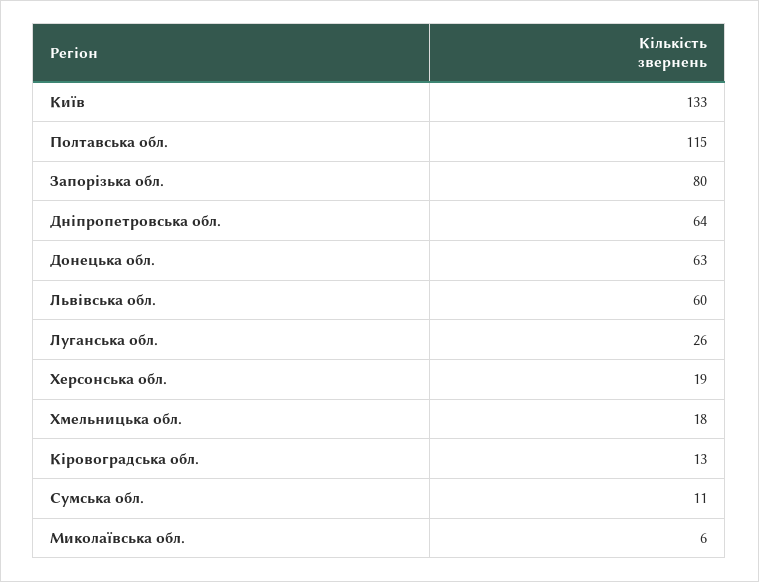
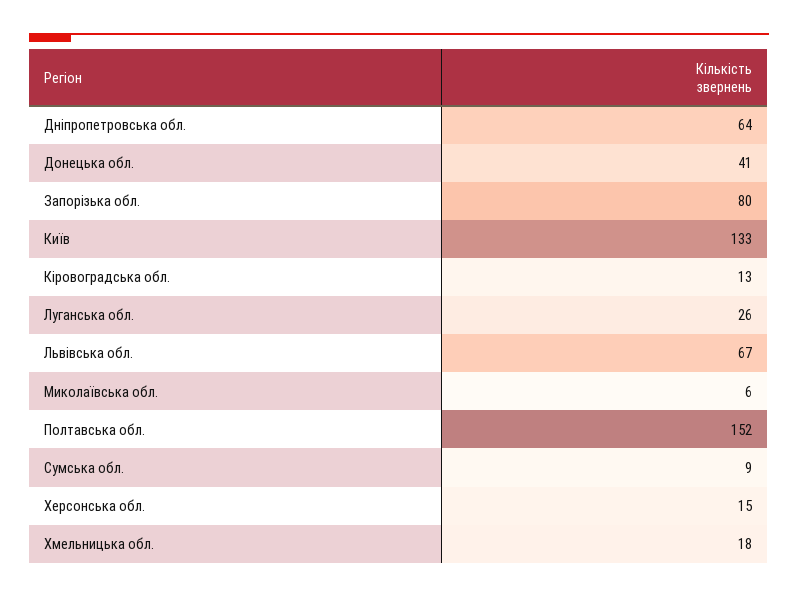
Полтавська обл.: 115 -> 152
Донецька обл.: 63 -> 41
Львівська обл.: 60 -> 67
Херсонська обл.: 19 -> 15
Сумська обл.: 11 -> 9

